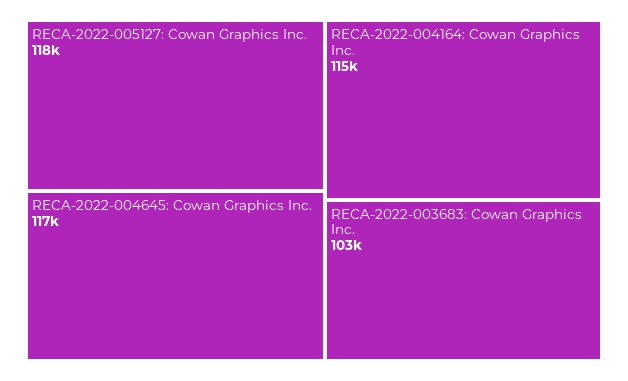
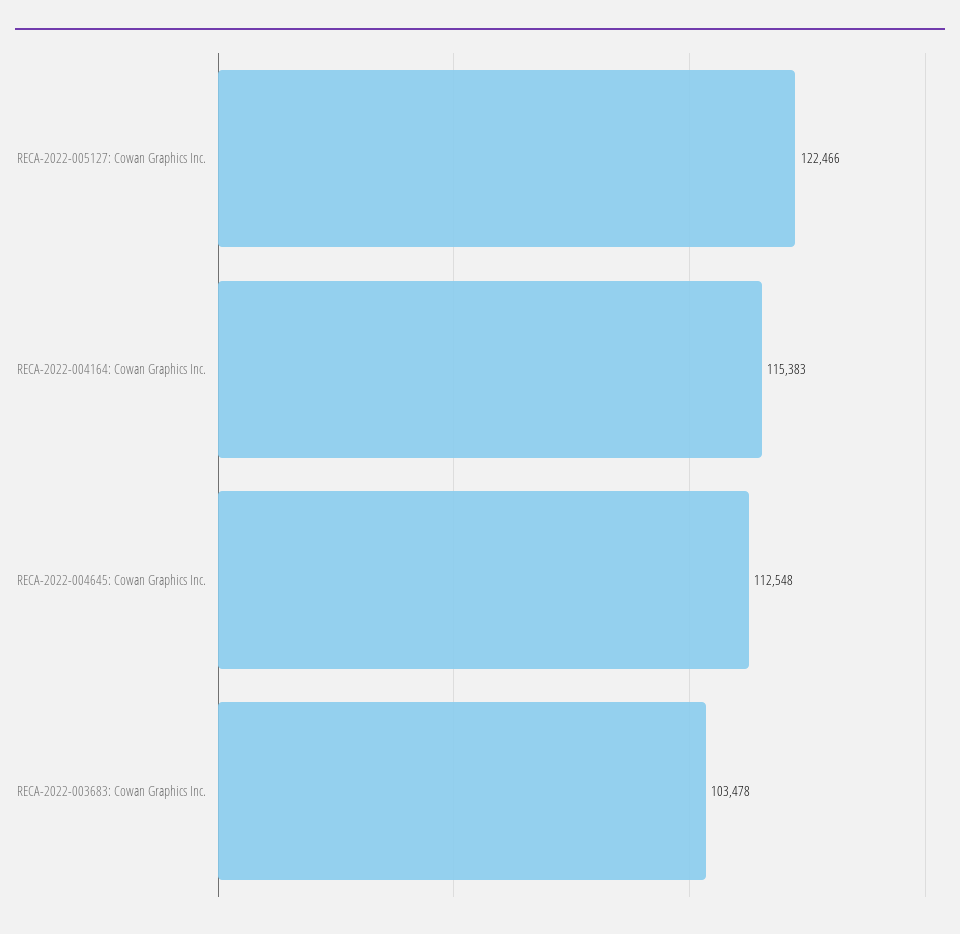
RECA-2022-005127: Cowan Graphics Inc.: 118000 -> 122466
RECA-2022-004645: Cowan Graphics Inc.: 117000 -> 112548

